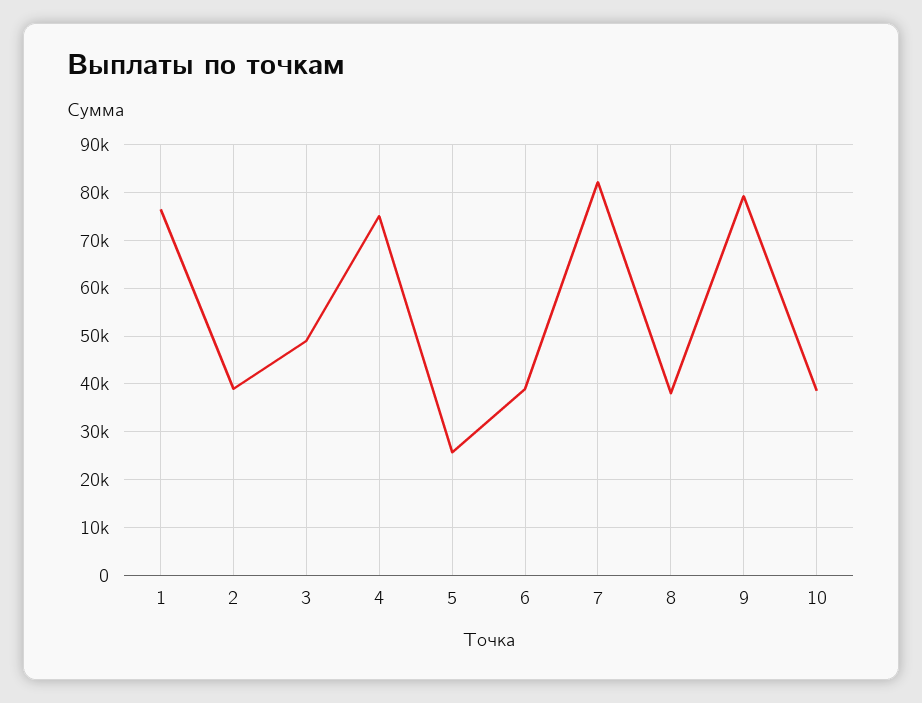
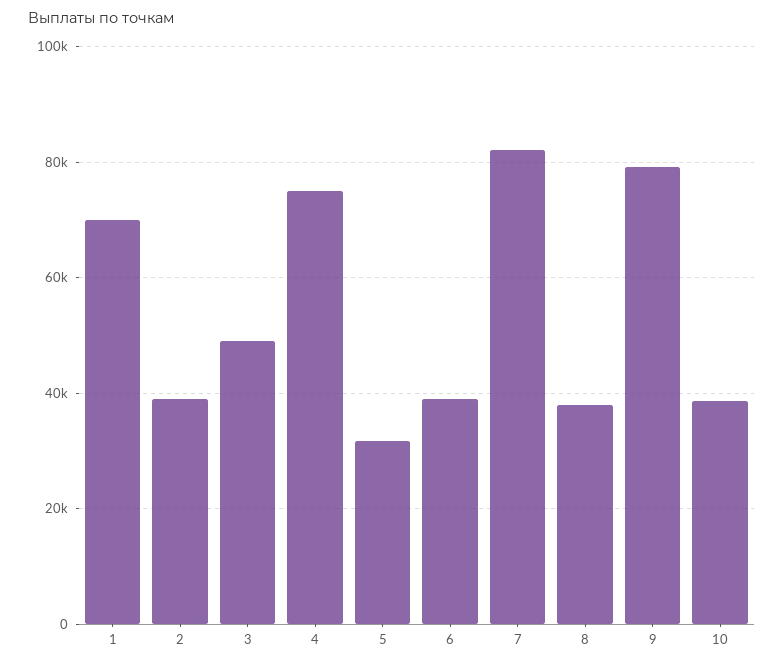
1: 76000 -> 70000
5: 26000 -> 32000

